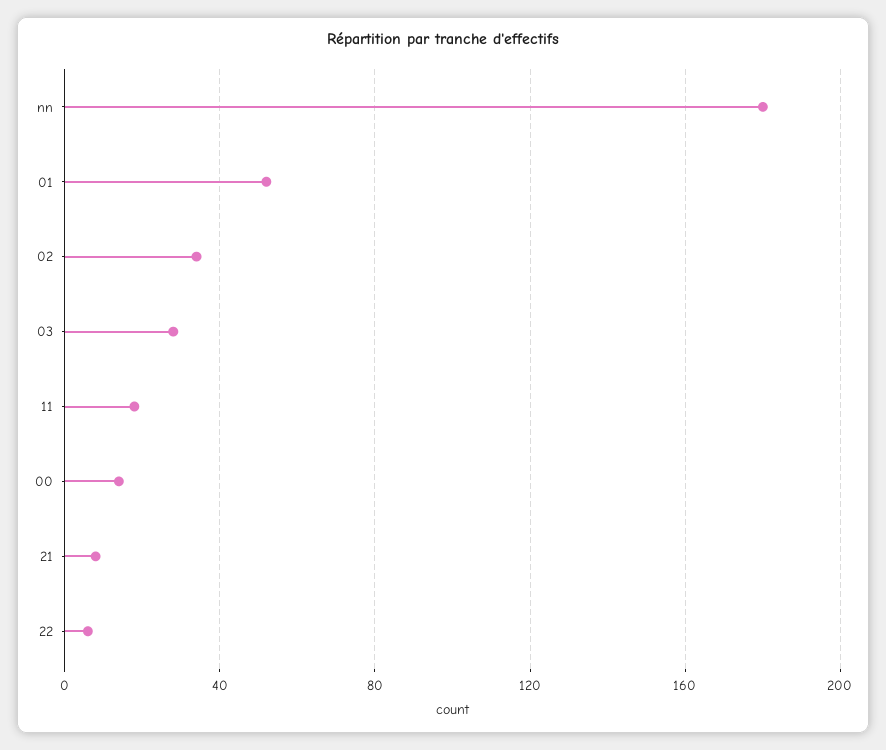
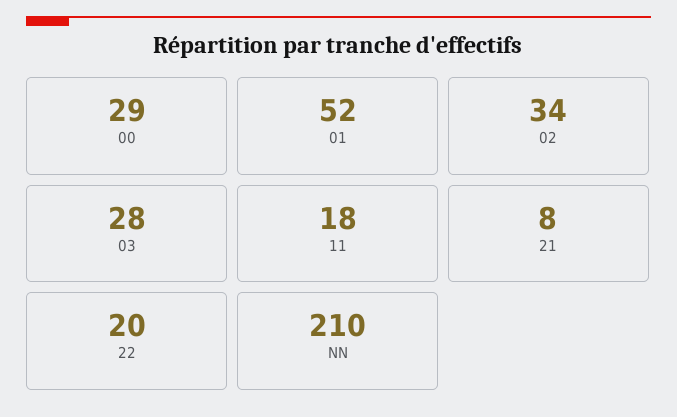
nn: 180 -> 210
00: 15 -> 29
22: 5 -> 20

